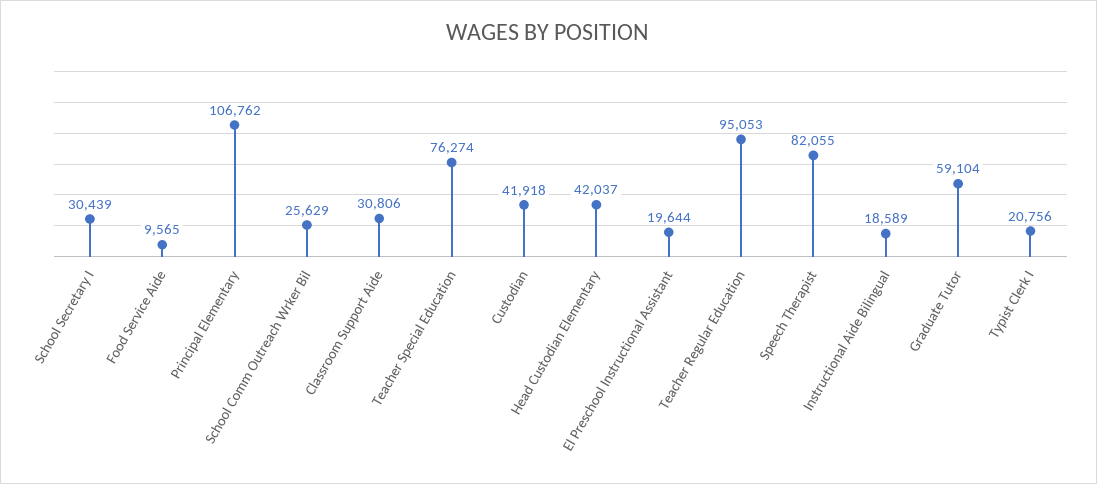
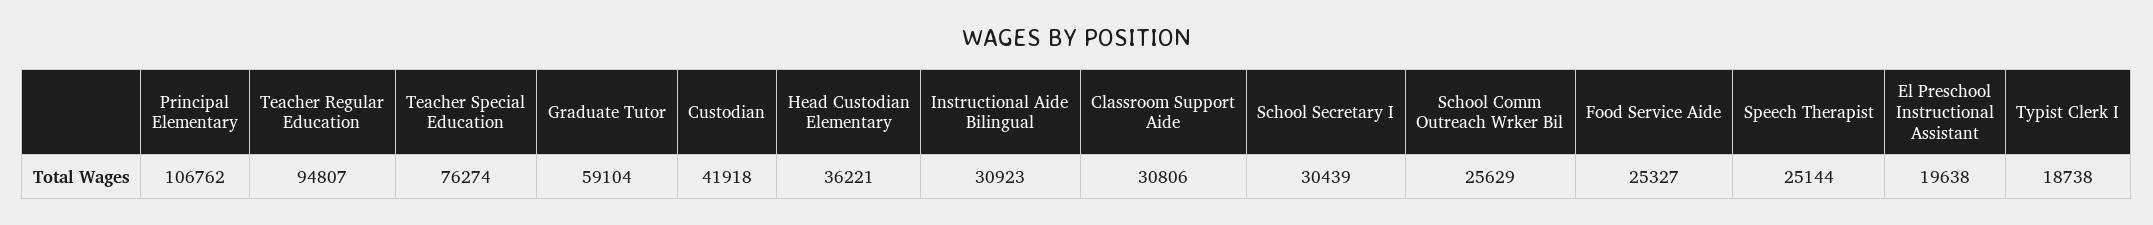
Food Service Aide: 9565 -> 25327
Head Custodian Elementary: 42037 -> 36221
El Preschool Instructional Assistant: 19644 -> 19638
Teacher Regular Education: 95053 -> 94807
Speech Therapist: 82055 -> 25144
Instructional Aide Bilingual: 18589 -> 30923
Typist Clerk I: 20756 -> 18738

